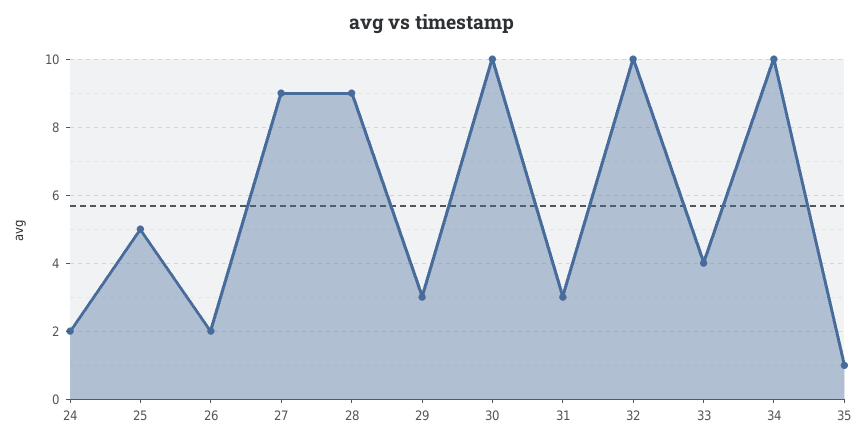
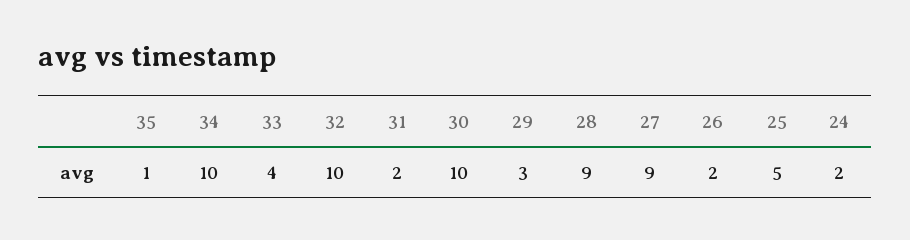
31: 3 -> 2

